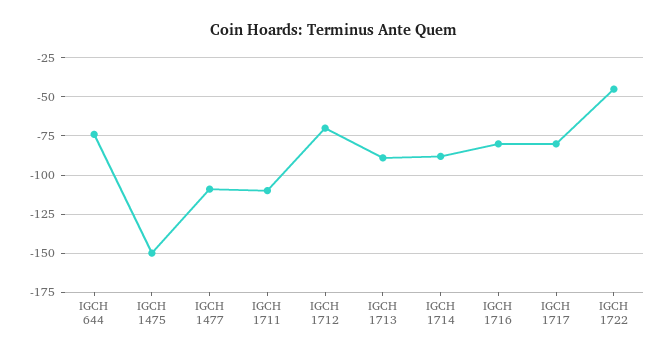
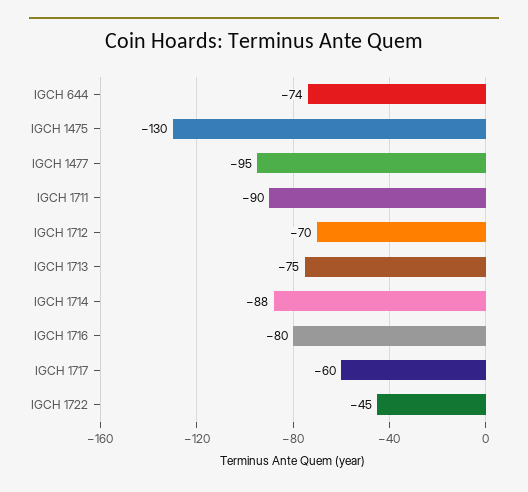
IGCH 1475: -150 -> -130
IGCH 1477: -110 -> -95
IGCH 1711: -110 -> -90
IGCH 1713: -90 -> -75
IGCH 1717: -80 -> -60

